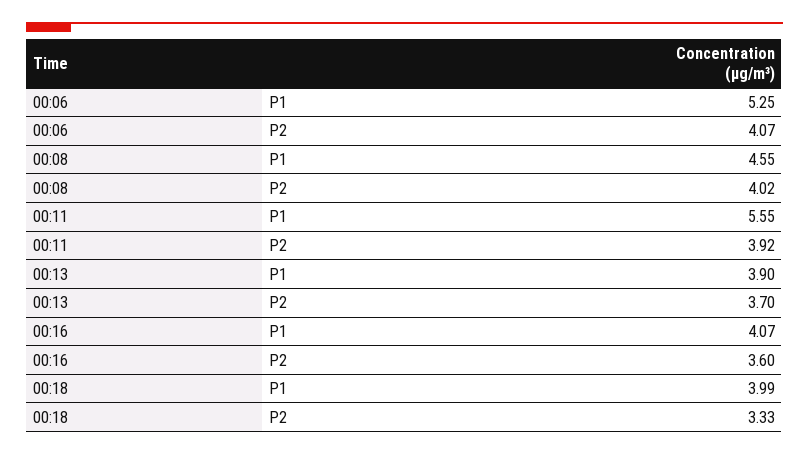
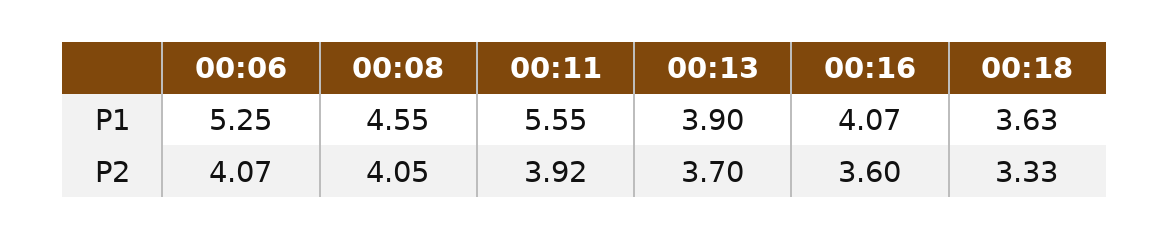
00:08, P2: 4.02 -> 4.05
00:18, P1: 3.99 -> 3.63

